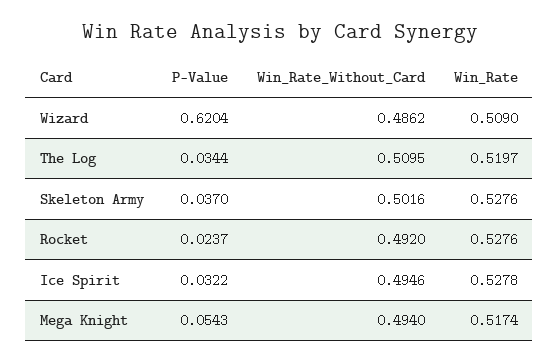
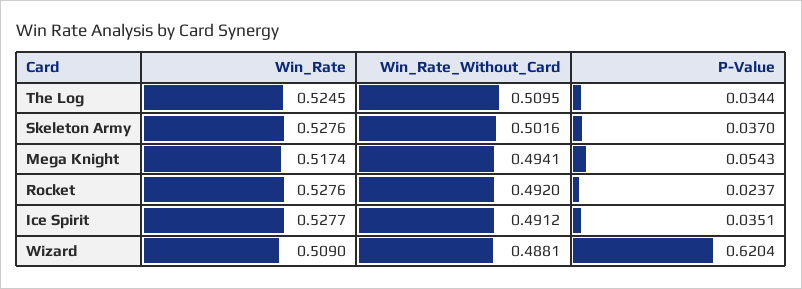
Win_Rate_Without_Card, Wizard: 0.4862 -> 0.4881
Win_Rate, The Log: 0.5197 -> 0.5245
P-Value, Ice Spirit: 0.0322 -> 0.0351
Win_Rate_Without_Card, Ice Spirit: 0.4946 -> 0.4912
Win_Rate, Ice Spirit: 0.5278 -> 0.5277
Win_Rate_Without_Card, Mega Knight: 0.494 -> 0.4941

